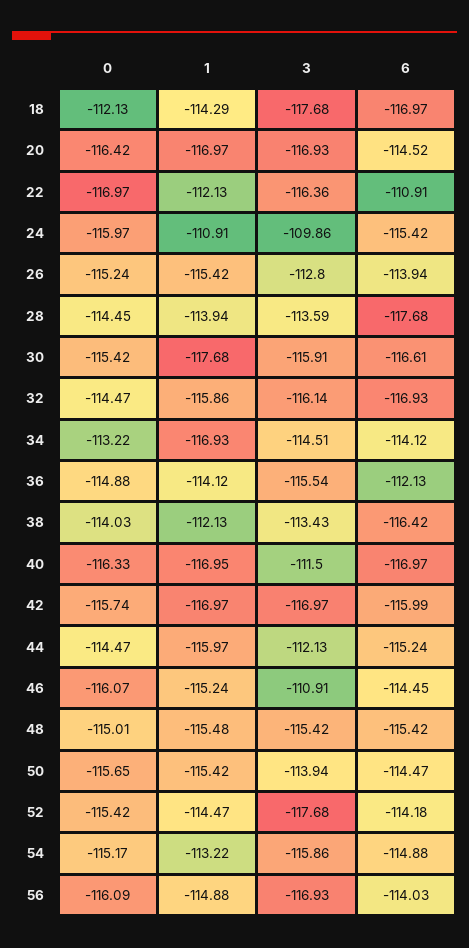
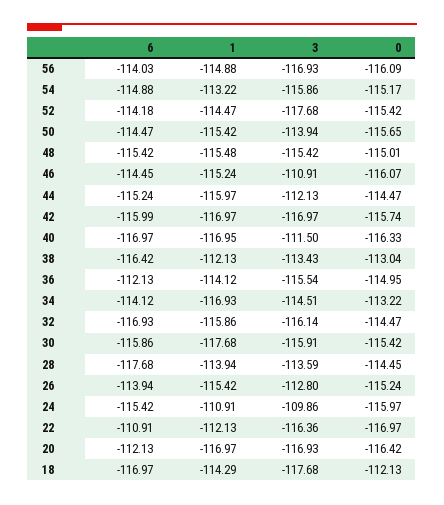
6, 20: -114.52 -> -112.13
6, 30: -116.61 -> -115.86
0, 36: -114.88 -> -114.95
0, 38: -114.03 -> -113.04

